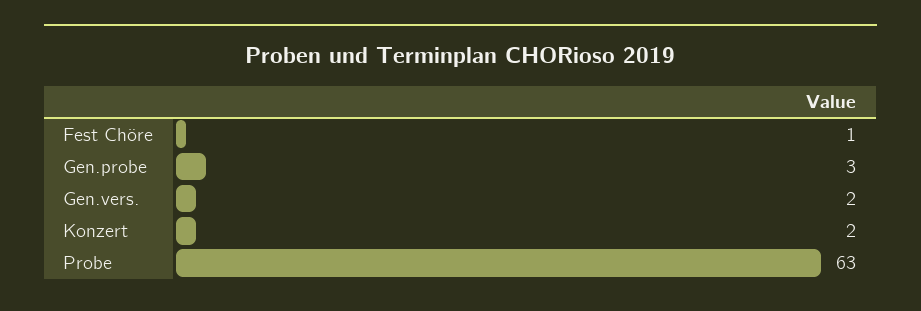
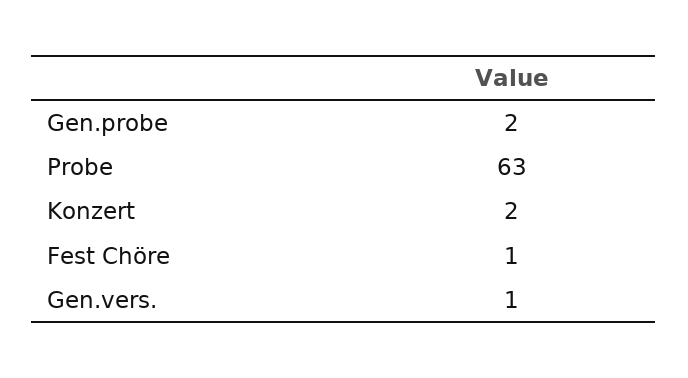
Gen.probe: 3 -> 2
Gen.vers.: 2 -> 1

